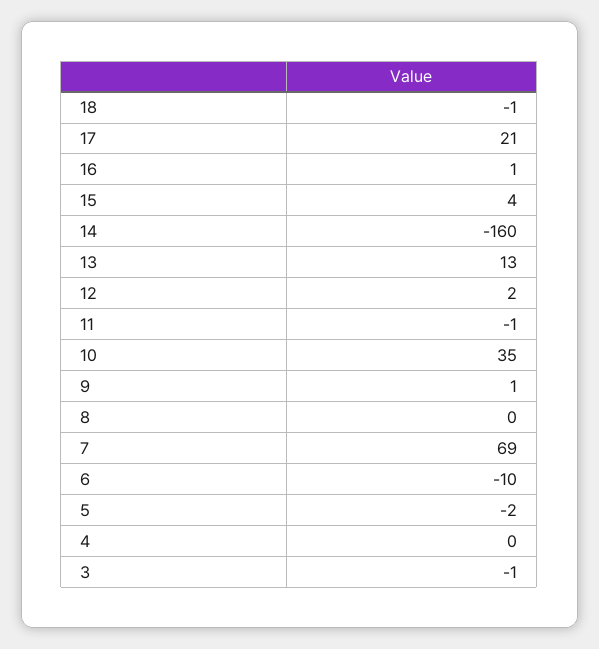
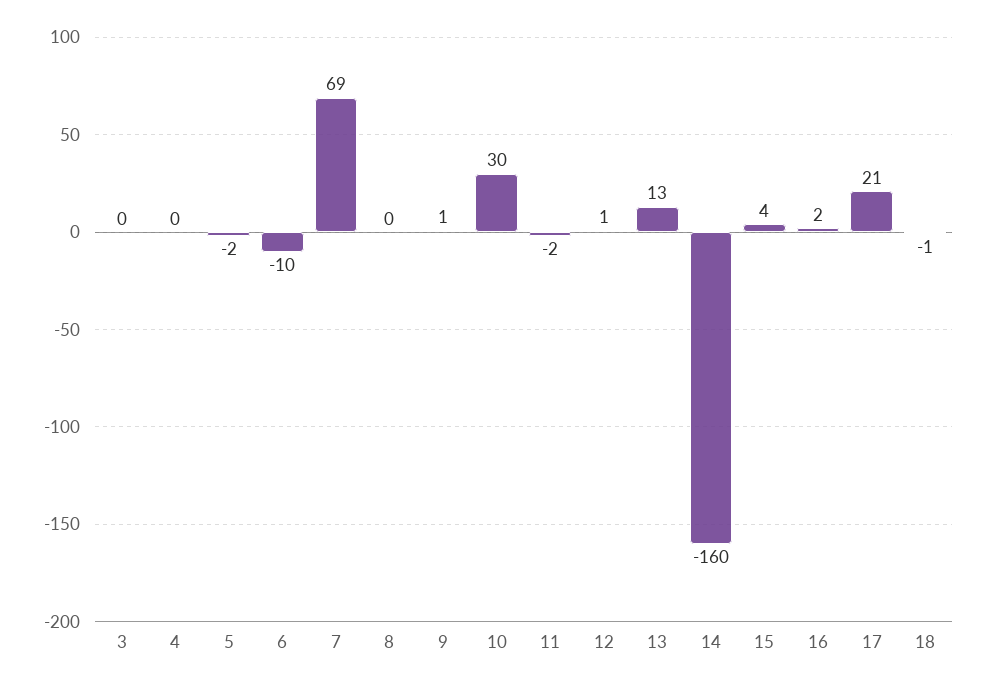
16: 1 -> 2
12: 2 -> 1
11: -1 -> -2
10: 35 -> 30
3: -1 -> 0

